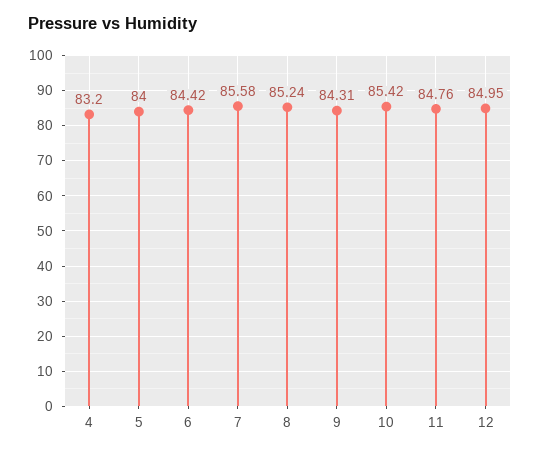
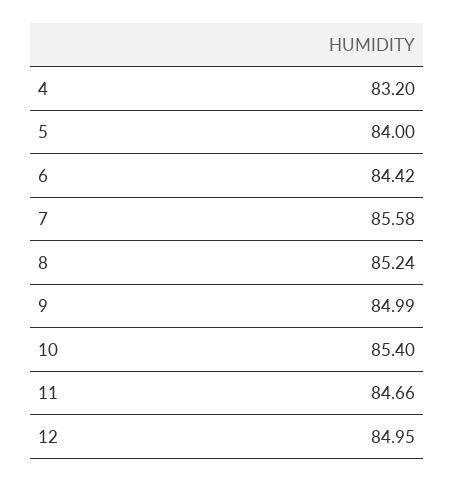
9: 84.31 -> 84.99
10: 85.42 -> 85.4
11: 84.76 -> 84.66

